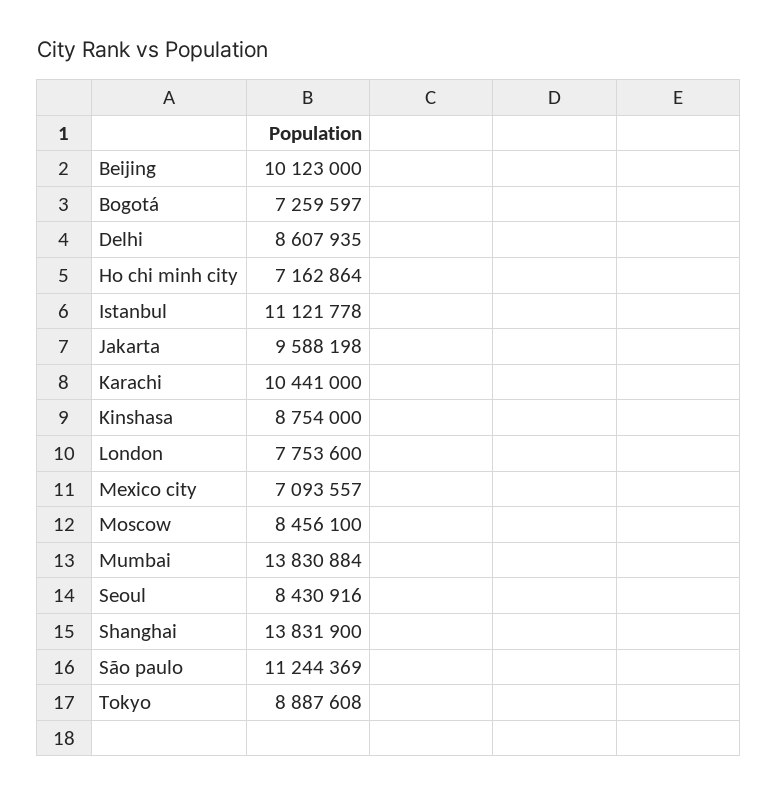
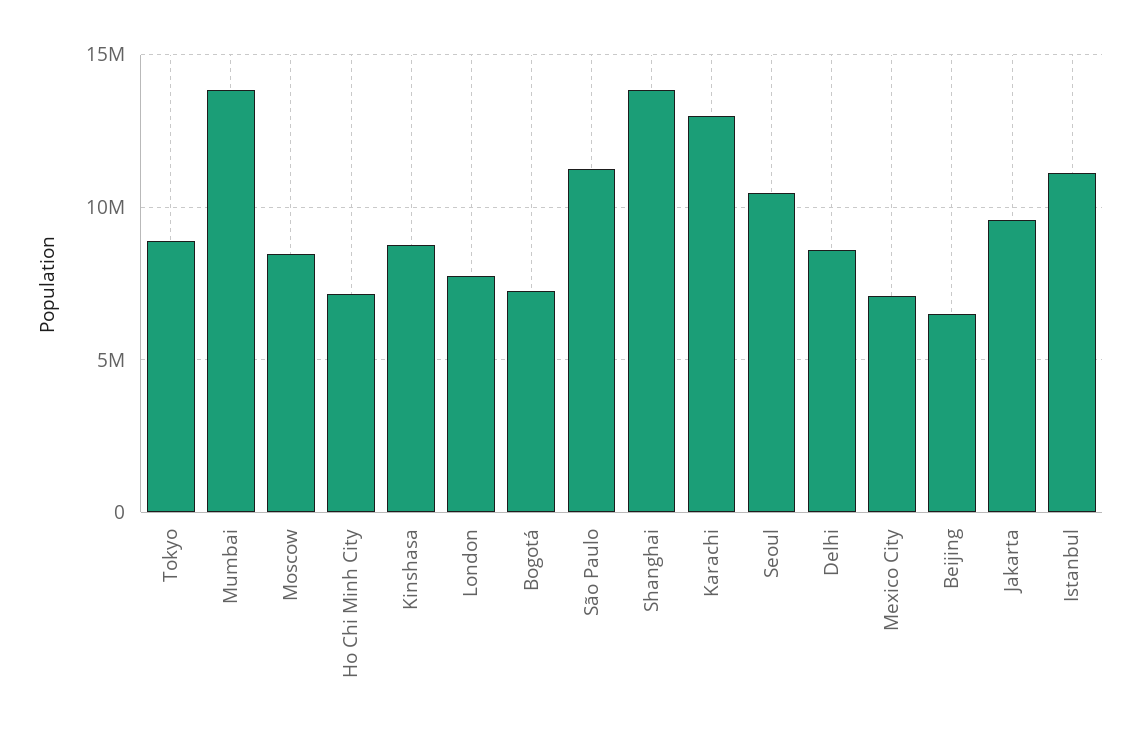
Beijing: 10123000 -> 6500000
Karachi: 10441000 -> 13000000
Seoul: 8430916 -> 10500000

